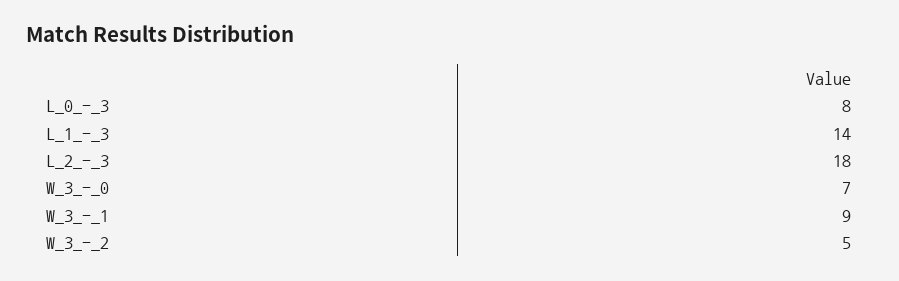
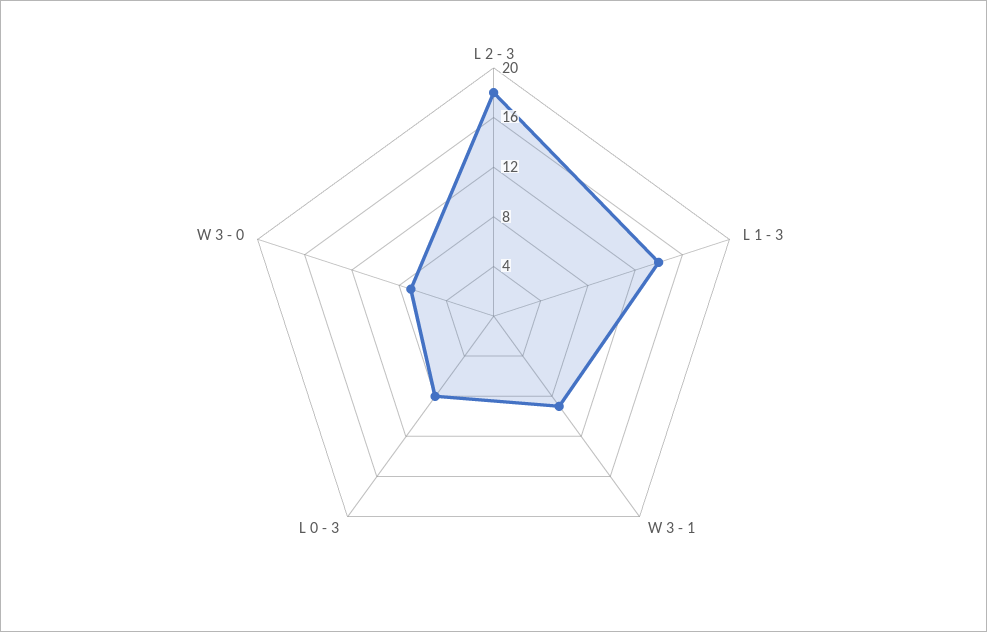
W_3_-_2: 5 -> none

